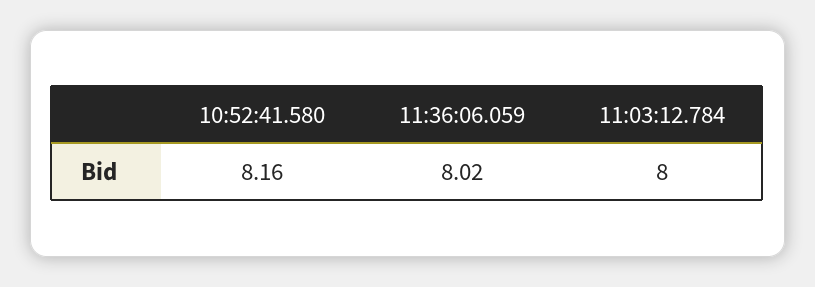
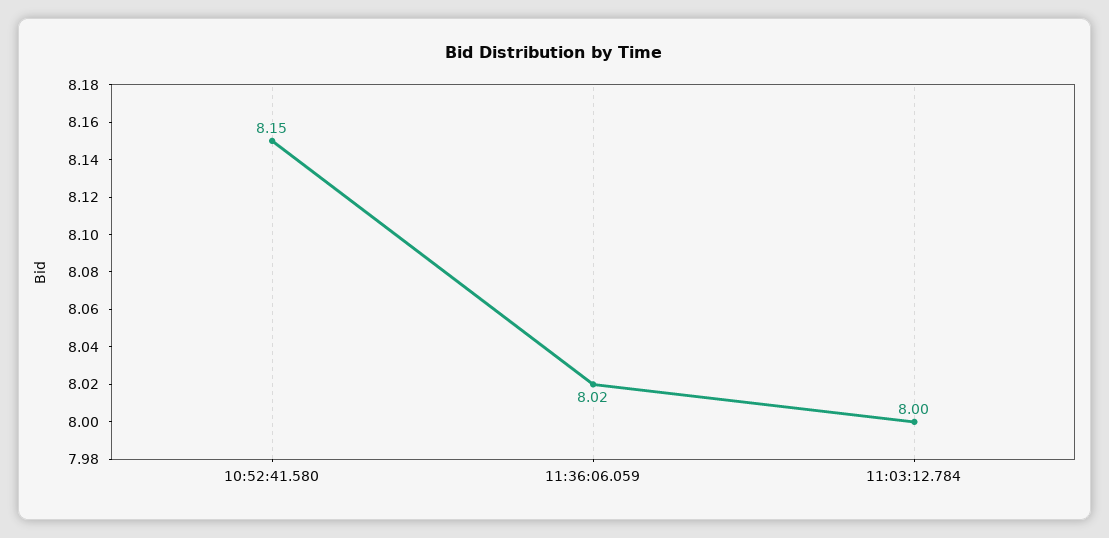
10:52:41.580: 8.16 -> 8.15

